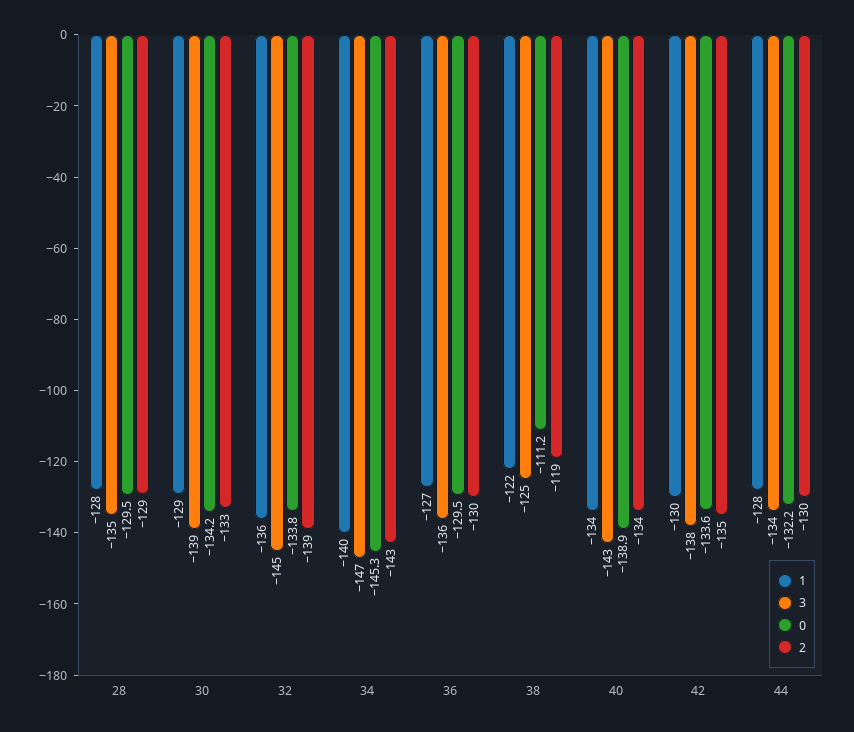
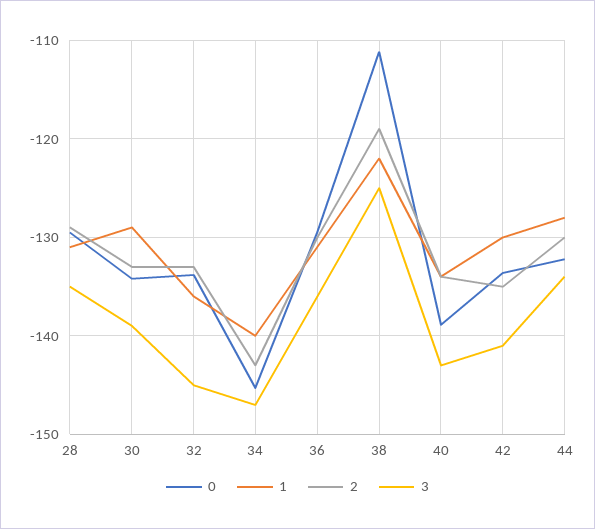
1, 28: -128 -> -131
2, 32: -139 -> -133
1, 36: -127 -> -131
3, 42: -138 -> -141

